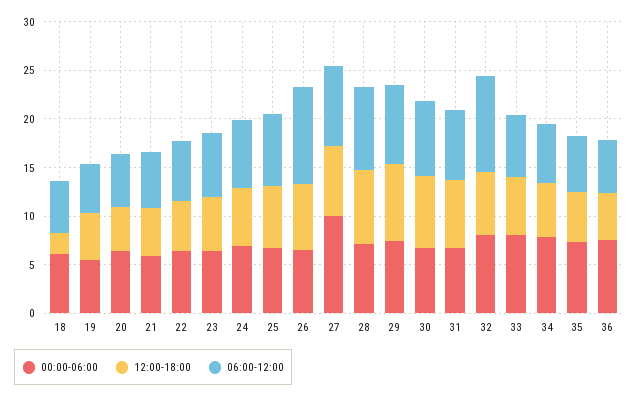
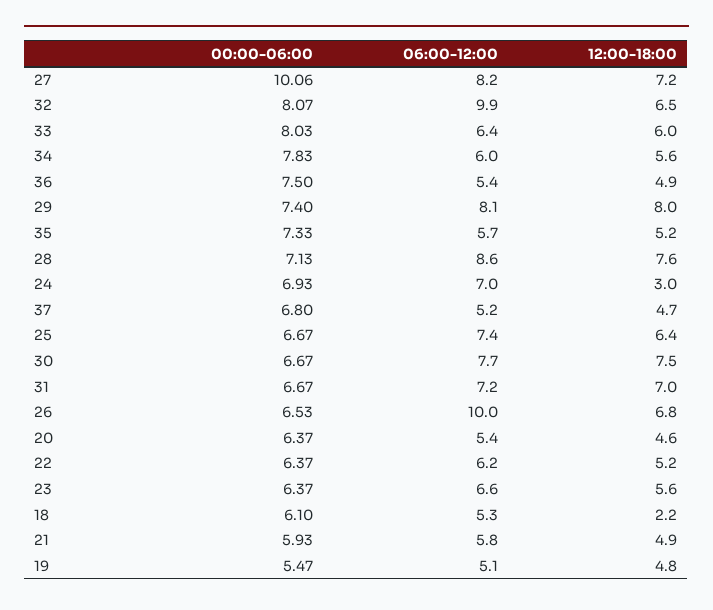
12:00-18:00, 24: 6 -> 3
00:00-06:00, 37: none -> 6.8
06:00-12:00, 37: none -> 5.2
12:00-18:00, 37: none -> 4.7

